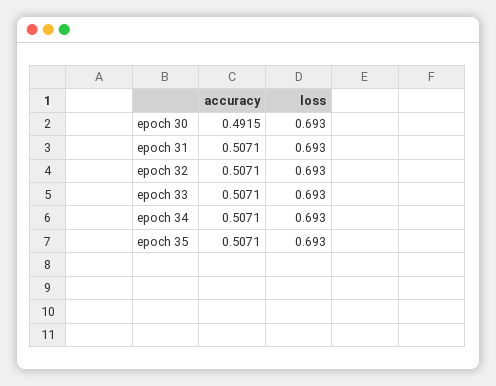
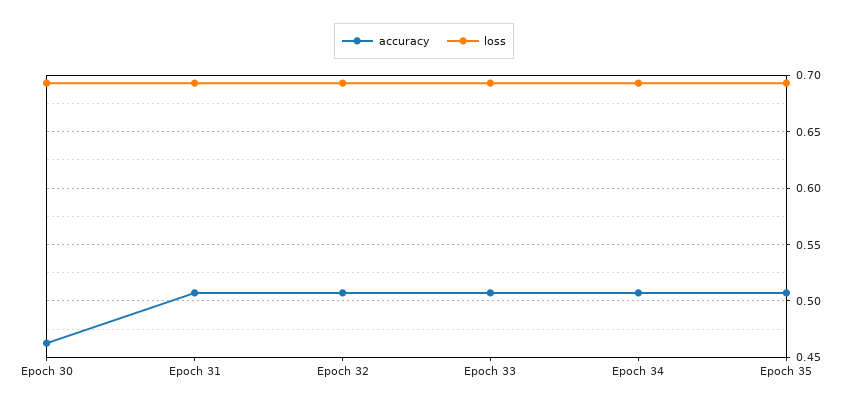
accuracy, epoch 30: 0.4915 -> 0.46

